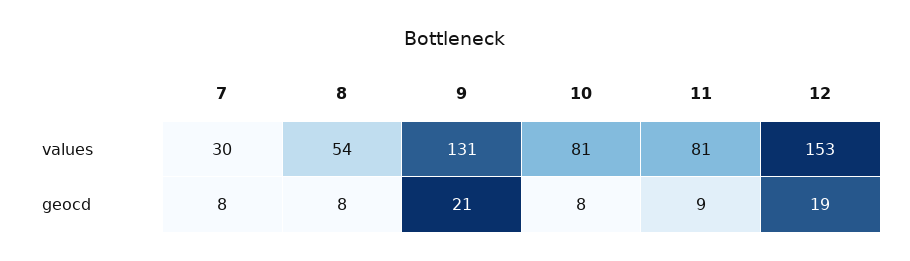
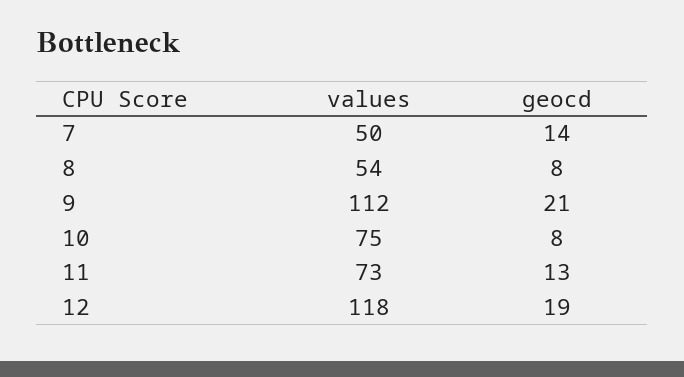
7, values: 30 -> 50
9, values: 131 -> 112
10, values: 81 -> 75
11, values: 81 -> 73
12, values: 153 -> 118
7, geocd: 8 -> 14
11, geocd: 9 -> 13

